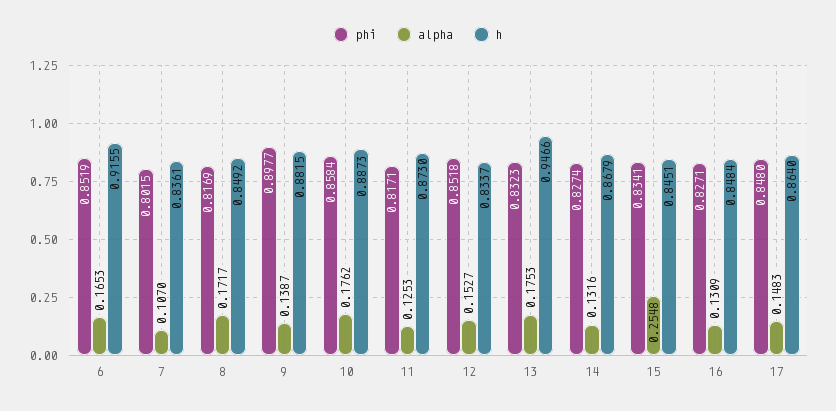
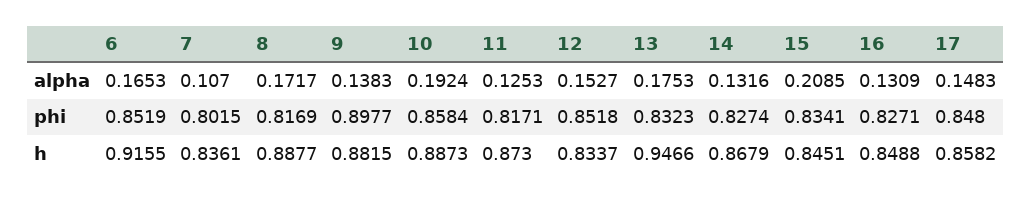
h, 8: 0.8492 -> 0.8877
alpha, 9: 0.1387 -> 0.1383
alpha, 10: 0.1762 -> 0.1924
alpha, 15: 0.2548 -> 0.2085
h, 16: 0.8484 -> 0.8488
h, 17: 0.864 -> 0.8582

